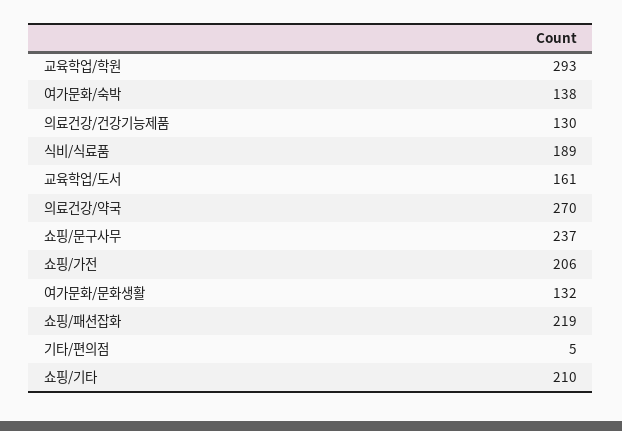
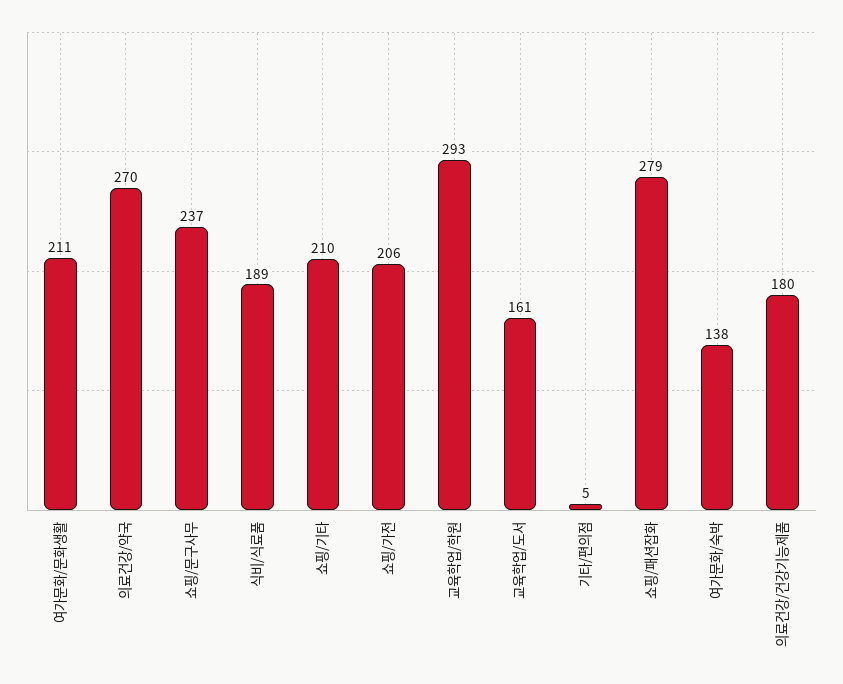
의료건강/건강기능제품: 130 -> 180
여가문화/문화생활: 132 -> 211
쇼핑/패션잡화: 219 -> 279

